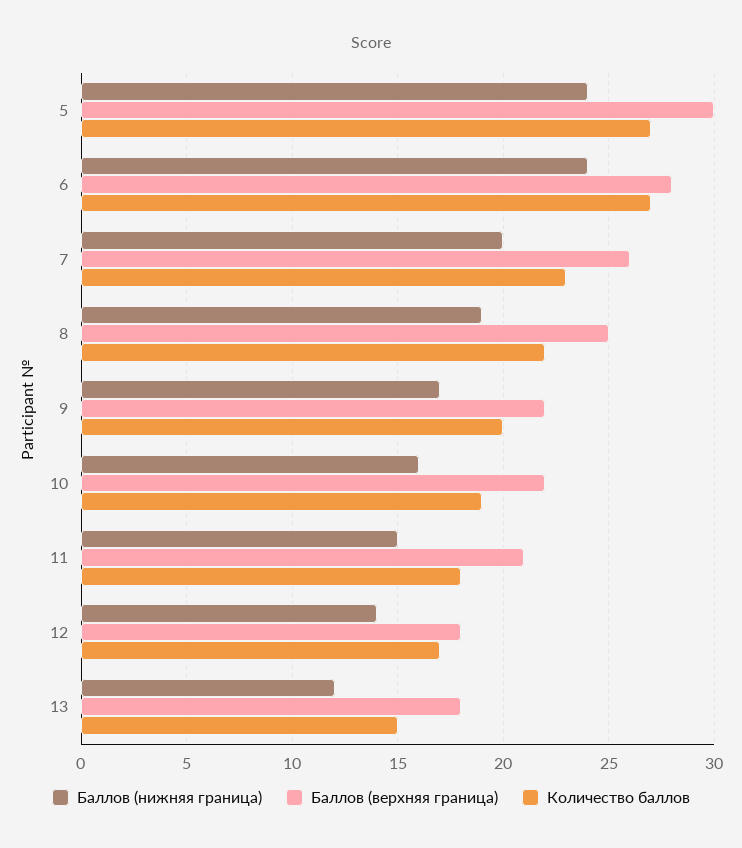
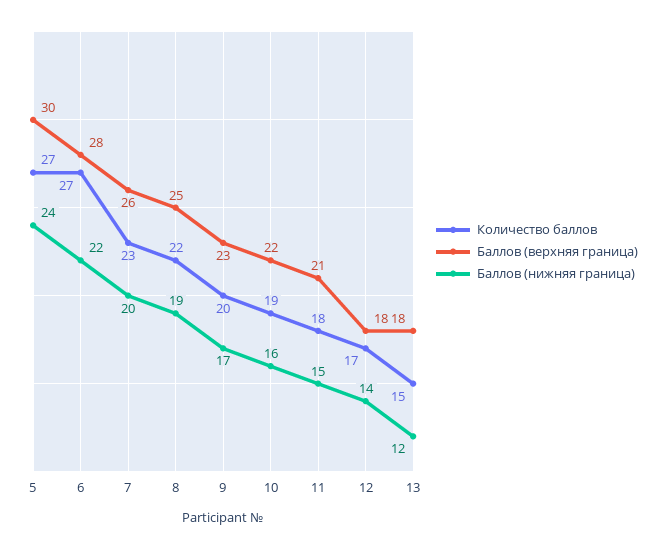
Баллов (нижняя граница), 6: 24 -> 22
Баллов (верхняя граница), 9: 22 -> 23

